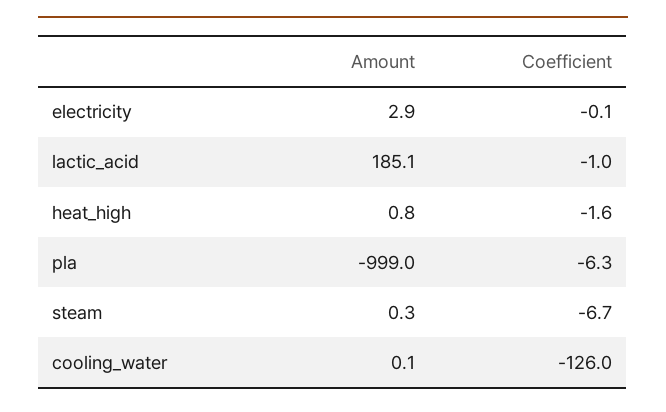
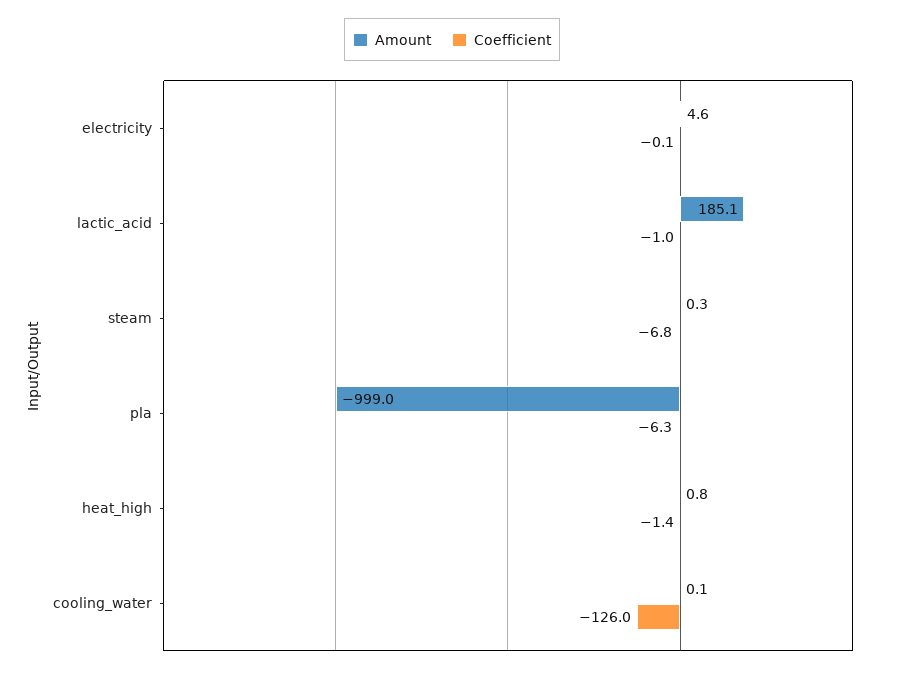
Amount, electricity: 2.9 -> 4.6
Coefficient, heat_high: -1.6 -> -1.4
Coefficient, steam: -6.7 -> -6.8

